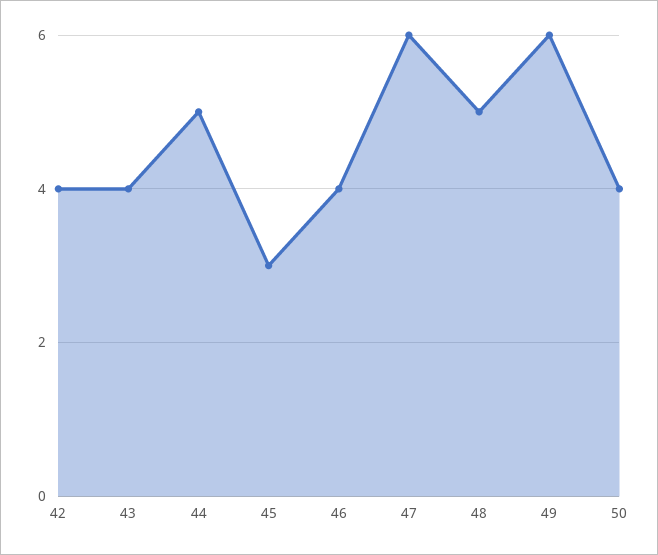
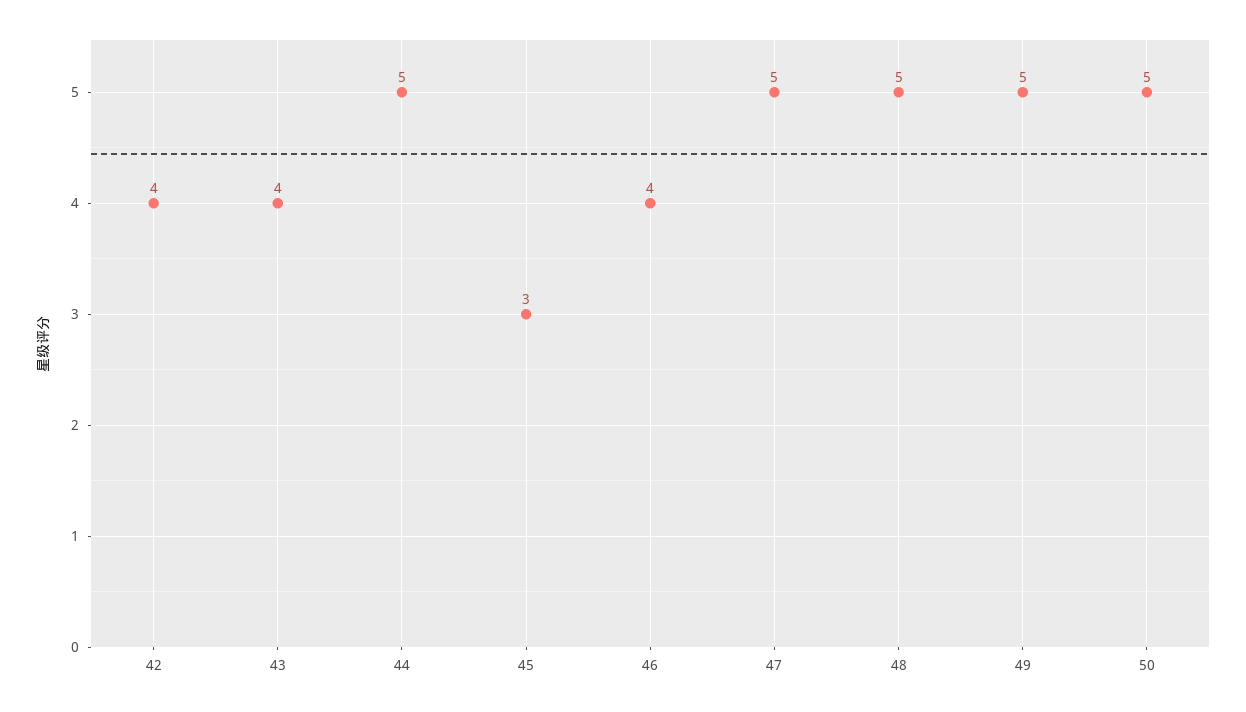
47: 6 -> 5
49: 6 -> 5
50: 4 -> 5

